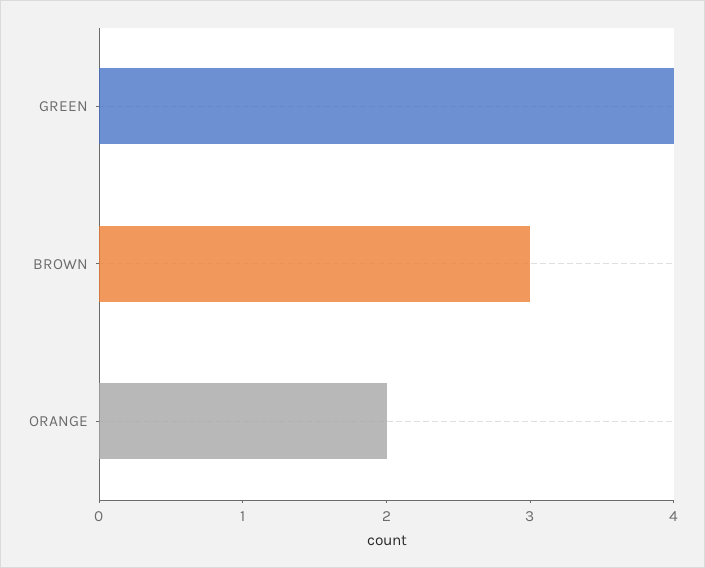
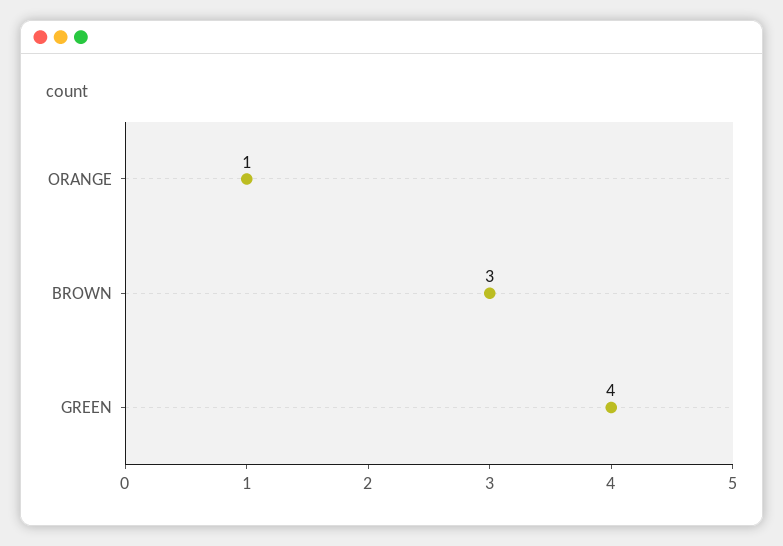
ORANGE: 2 -> 1

